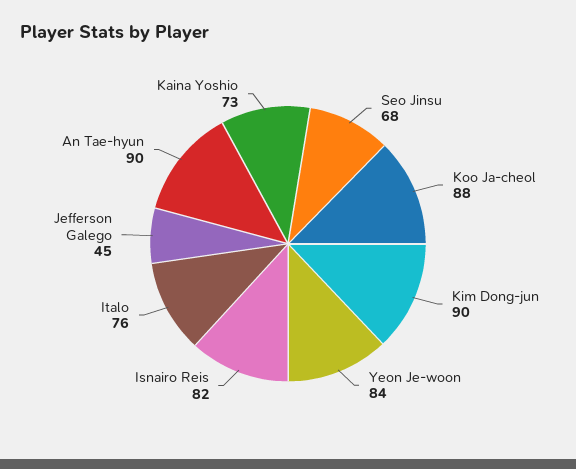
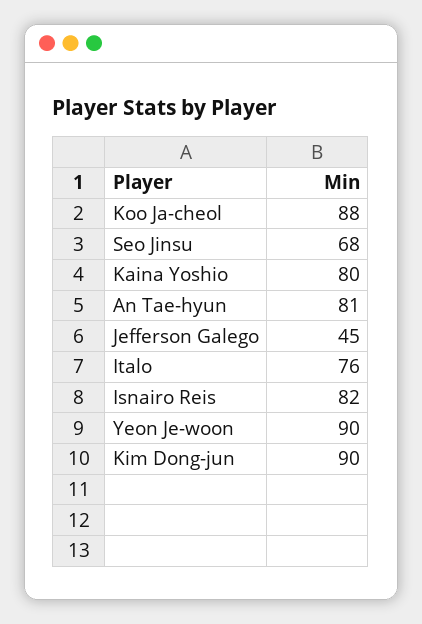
Yeon Je-woon: 84 -> 90
An Tae-hyun: 90 -> 81
Kaina Yoshio: 73 -> 80

